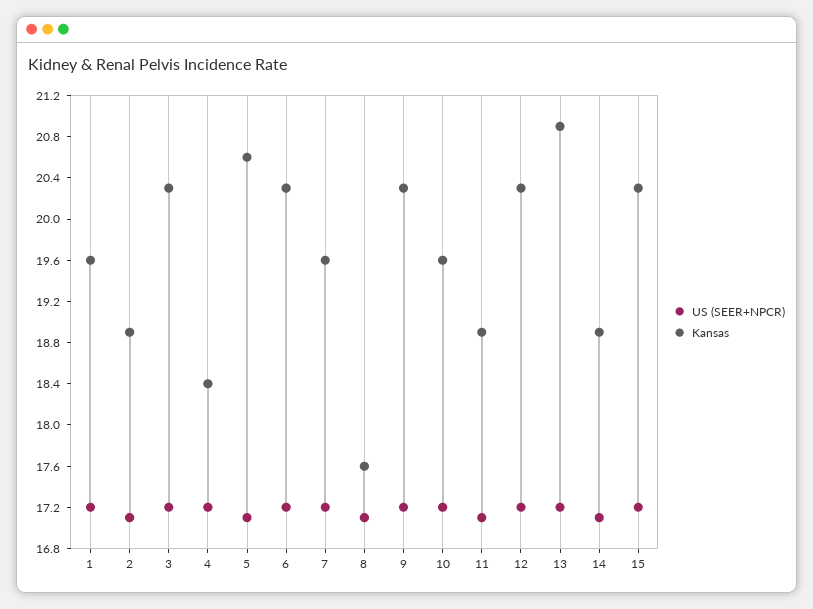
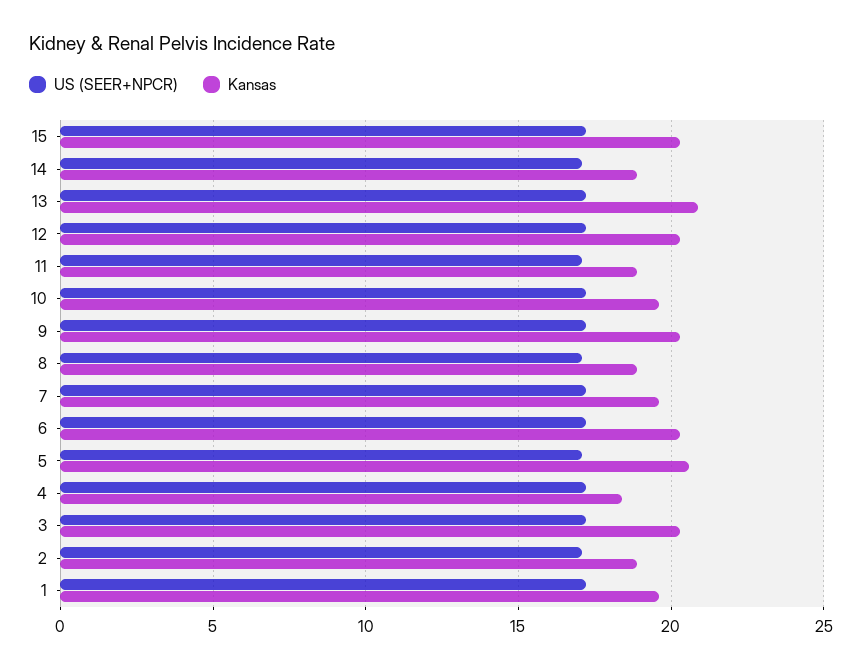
Kansas, 8: 17.6 -> 19

